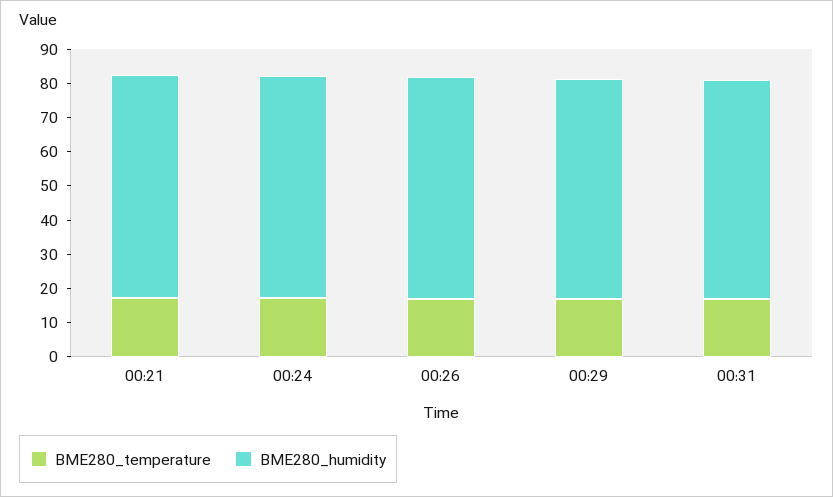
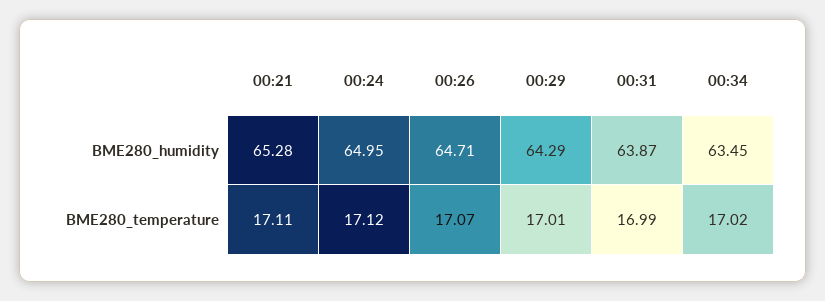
BME280_humidity, 00:34: none -> 63.45
BME280_temperature, 00:34: none -> 17.02

